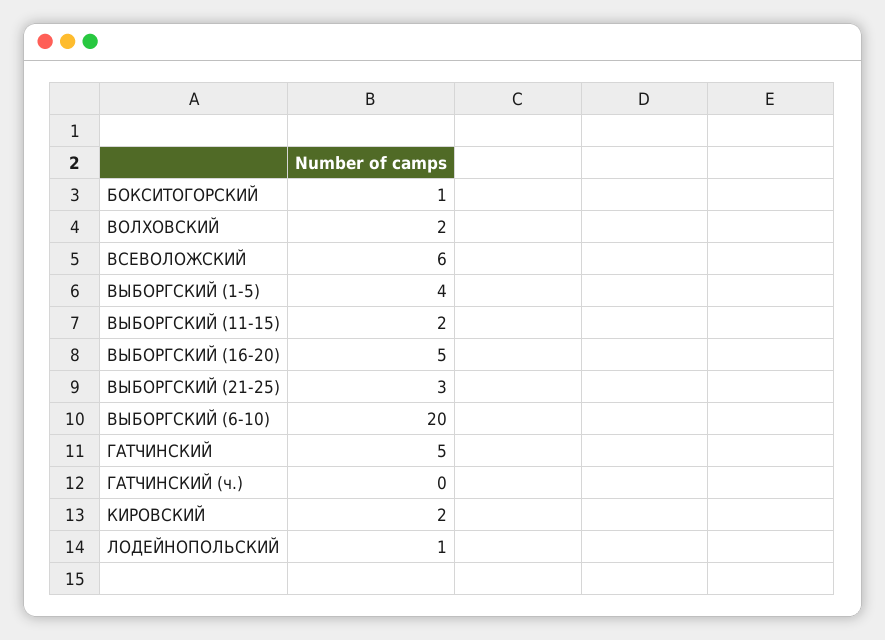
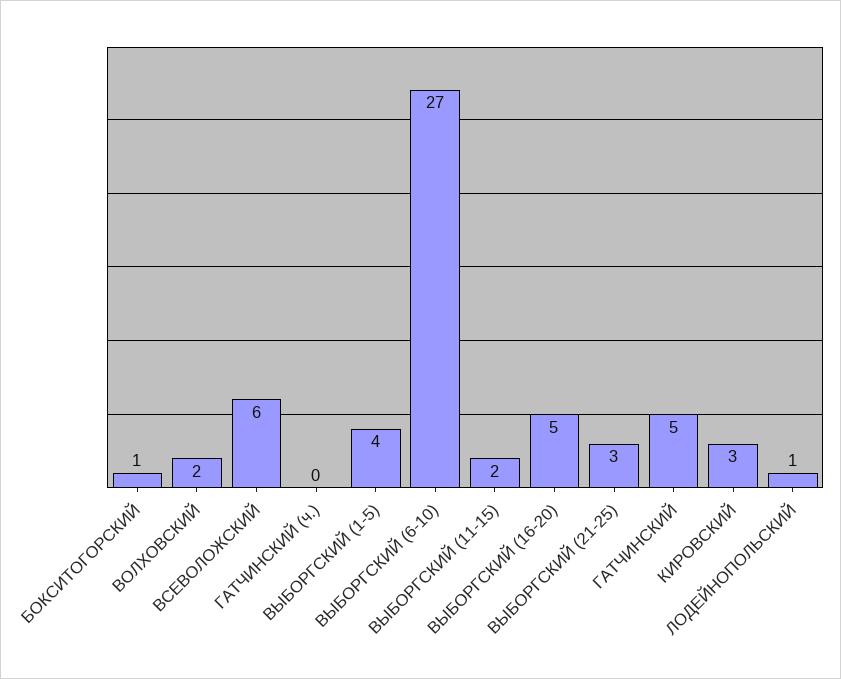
ВЫБОРГСКИЙ (6-10): 20 -> 27
КИРОВСКИЙ: 2 -> 3

